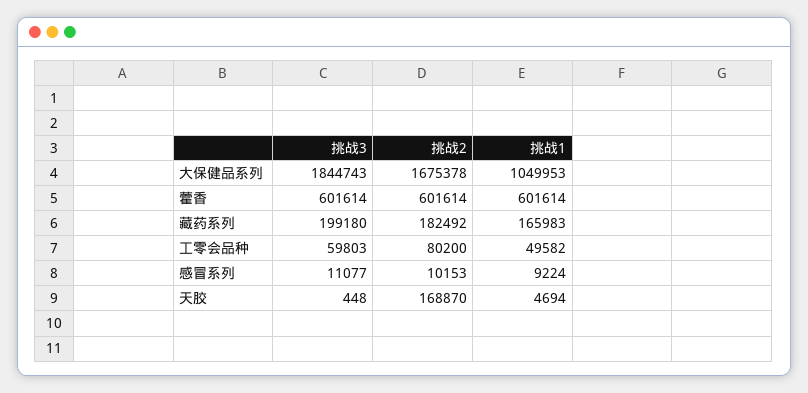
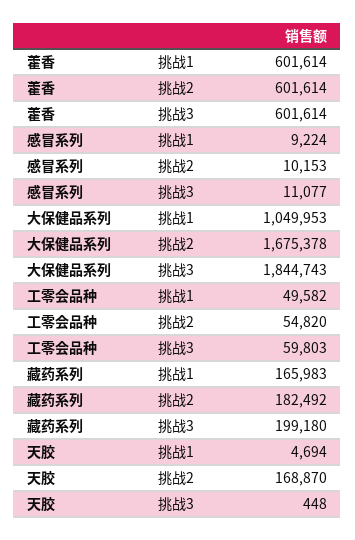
挑战2, 工零会品种: 80200 -> 54820

